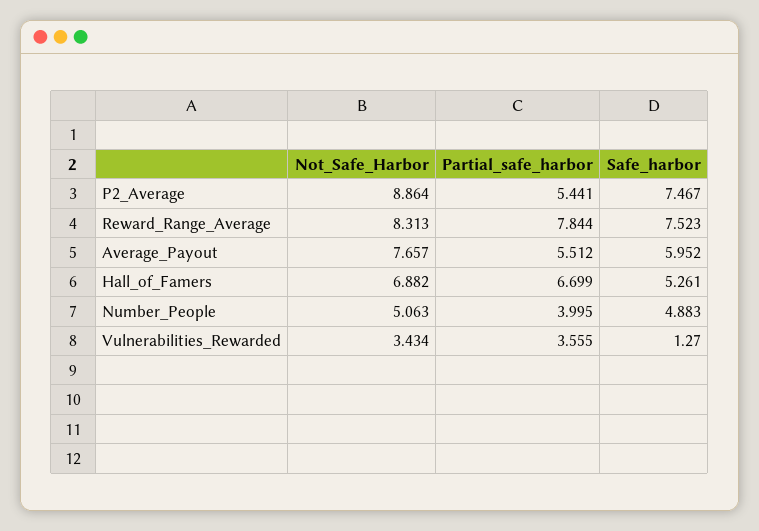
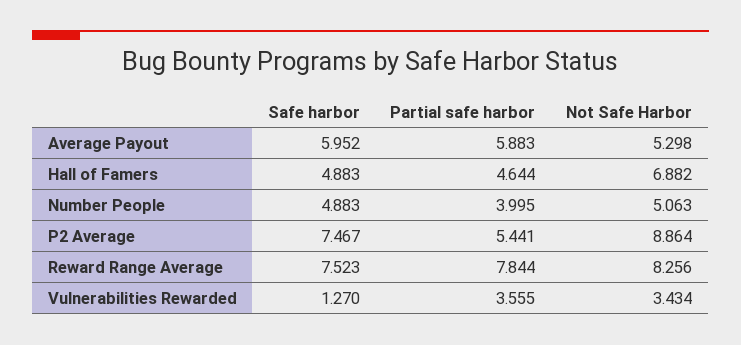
Not_Safe_Harbor, Reward_Range_Average: 8.313 -> 8.256
Not_Safe_Harbor, Average_Payout: 7.657 -> 5.298
Partial_safe_harbor, Average_Payout: 5.512 -> 5.883
Partial_safe_harbor, Hall_of_Famers: 6.699 -> 4.644
Safe_harbor, Hall_of_Famers: 5.261 -> 4.883

